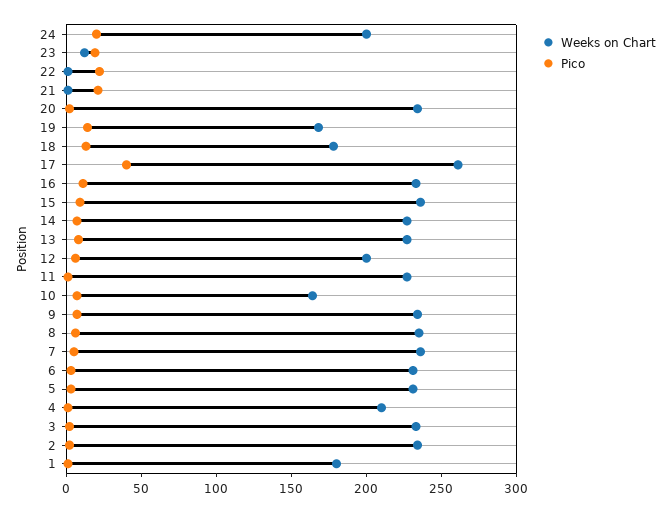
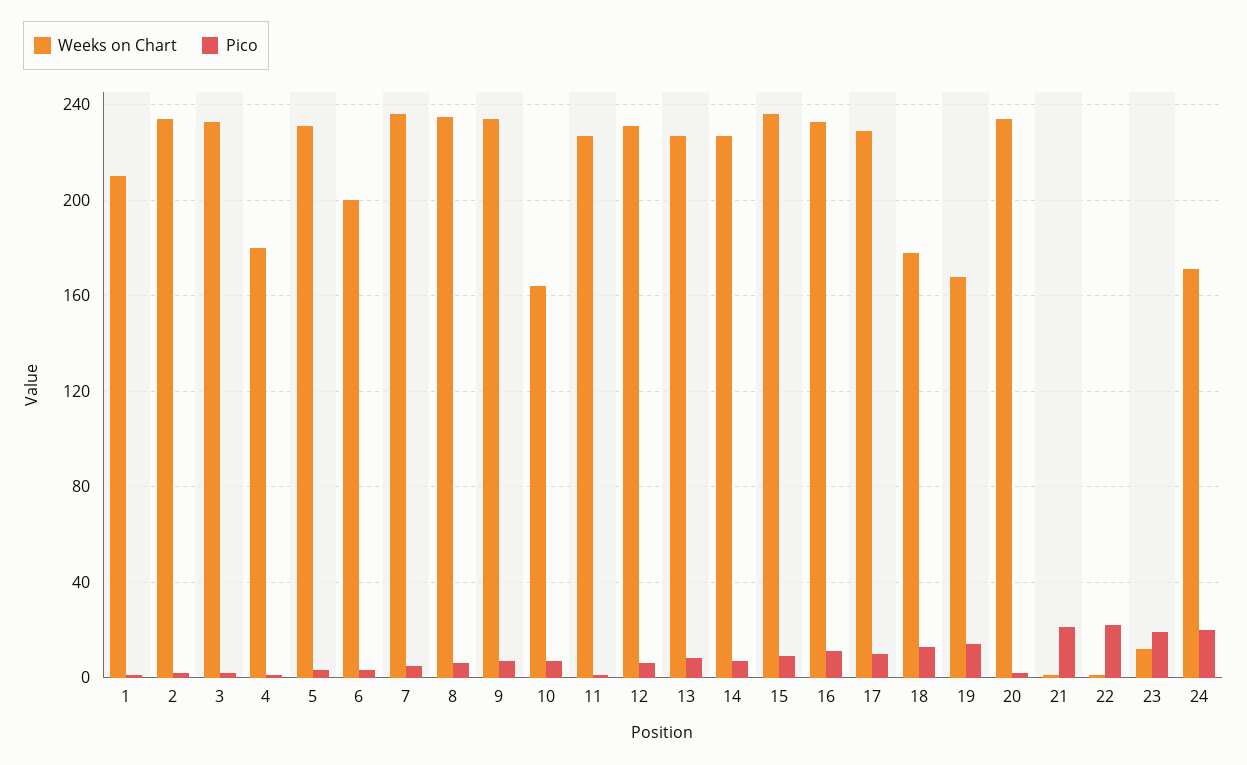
Weeks on Chart, 24: 200 -> 170
Weeks on Chart, 17: 260 -> 230
Pico, 17: 40 -> 10
Weeks on Chart, 12: 200 -> 230
Weeks on Chart, 6: 230 -> 200
Weeks on Chart, 4: 210 -> 180
Weeks on Chart, 1: 180 -> 210

